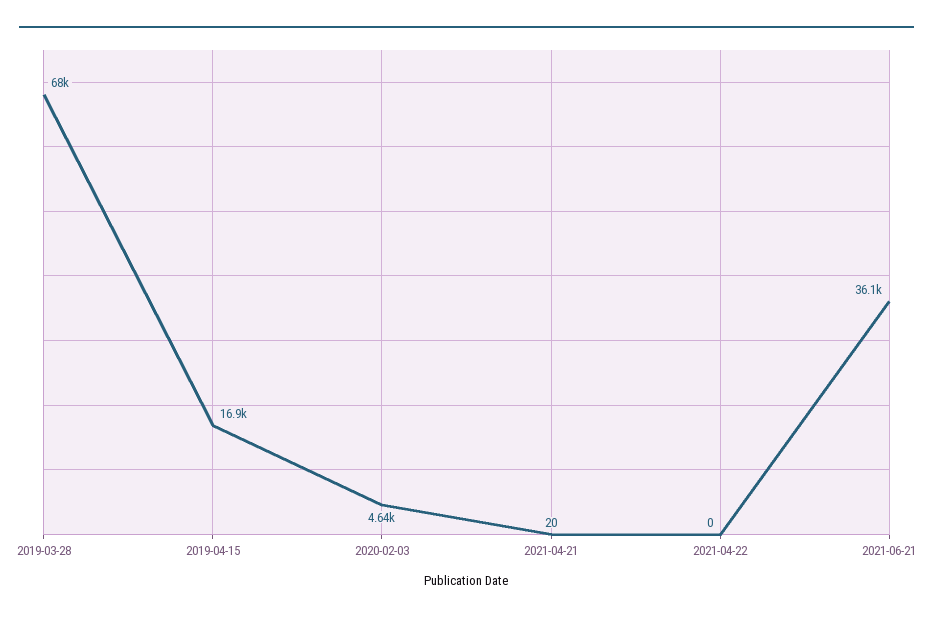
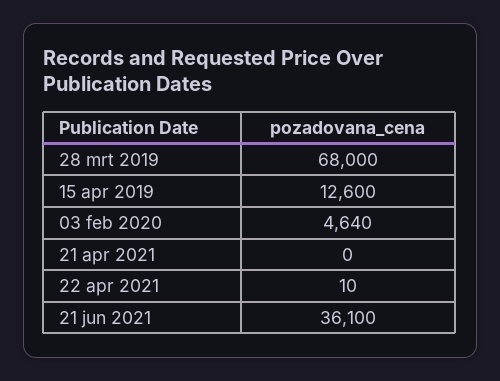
2019-04-15: 16900 -> 12600
2021-04-21: 20 -> 0
2021-04-22: 0 -> 10

